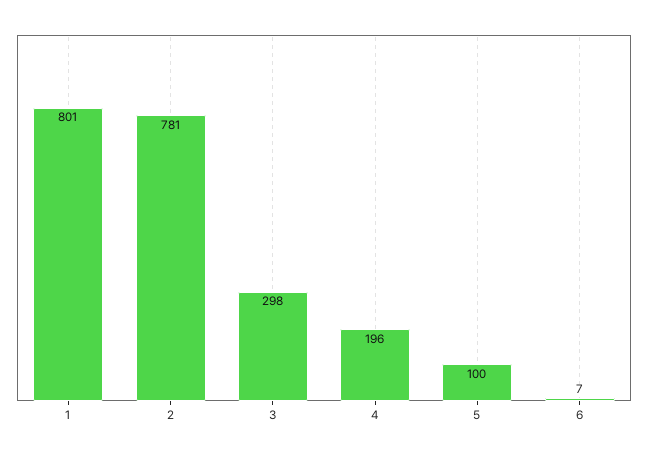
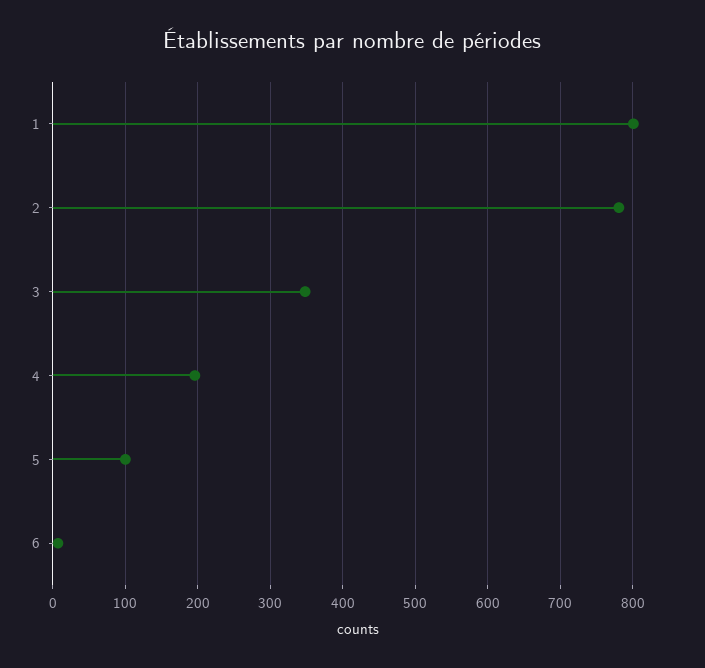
3: 298 -> 350

